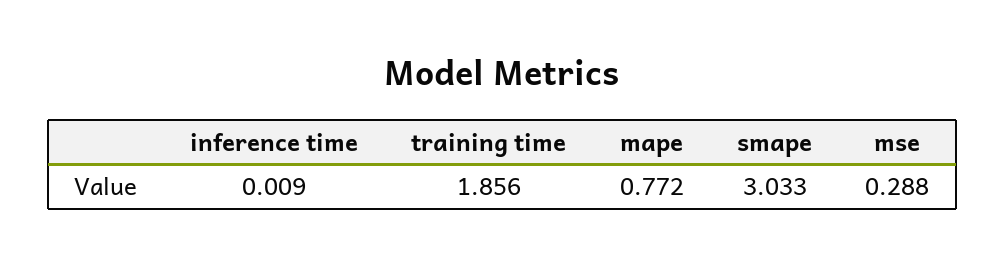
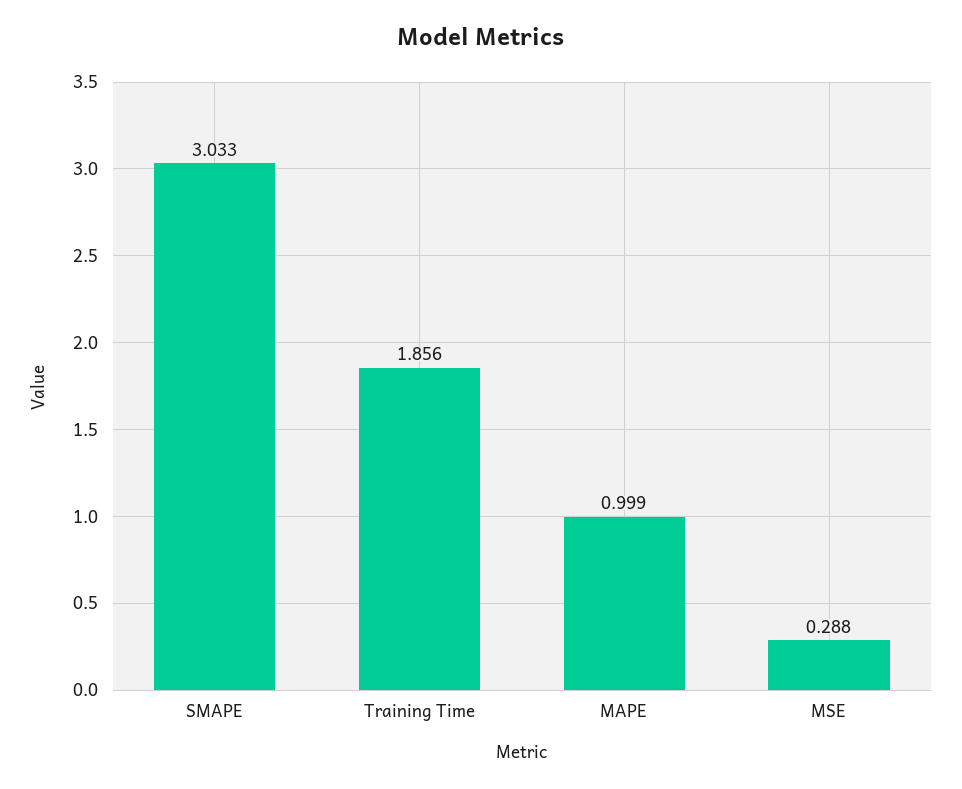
inference time: 0.009 -> none
mape: 0.772 -> 0.999

